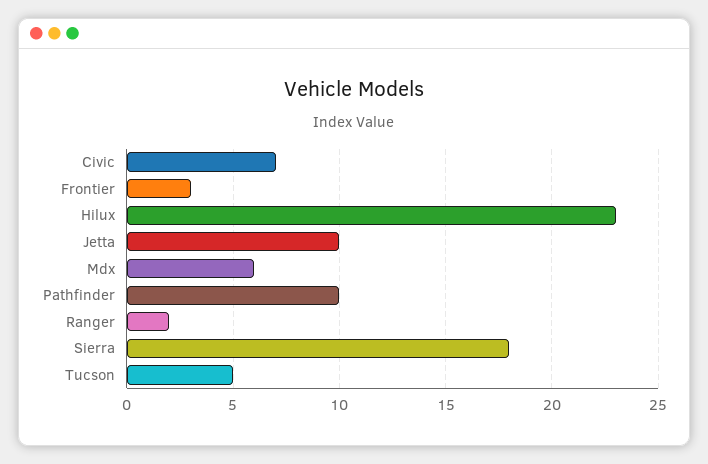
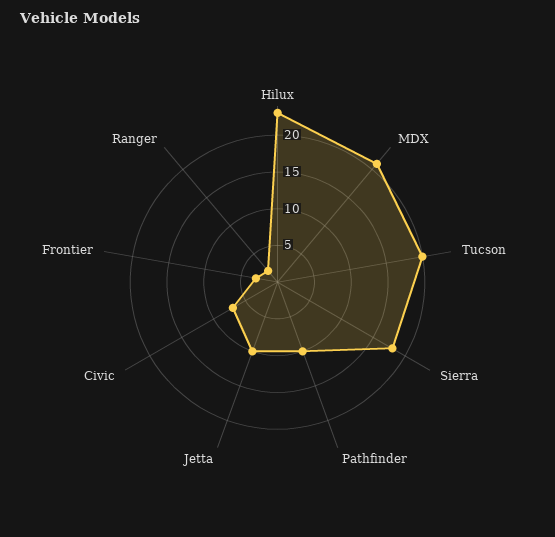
Mdx: 6 -> 20
Tucson: 5 -> 20

